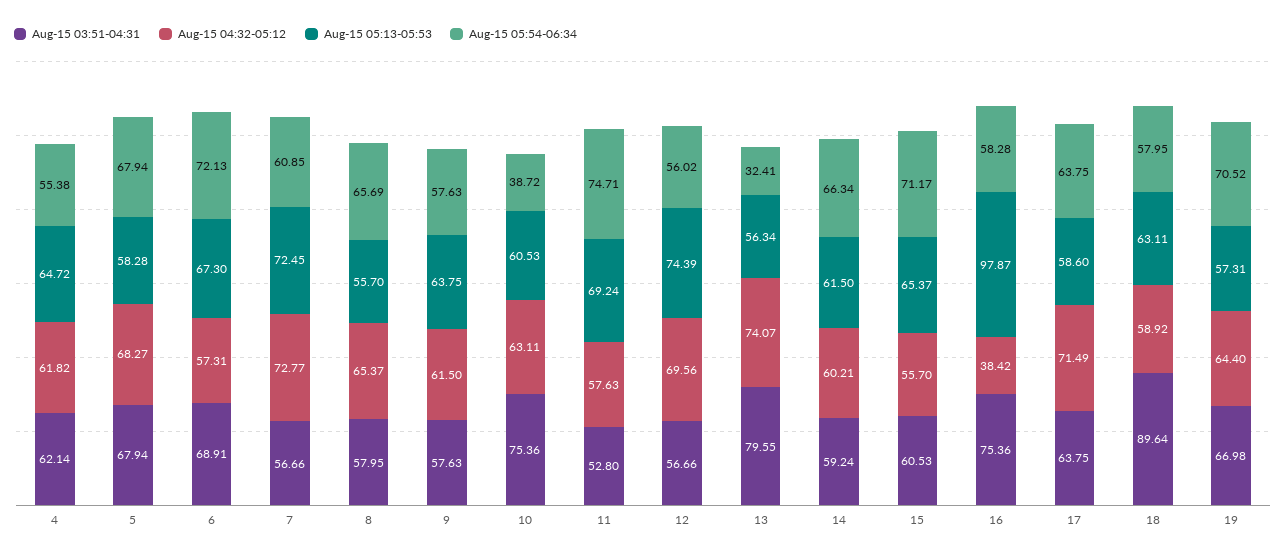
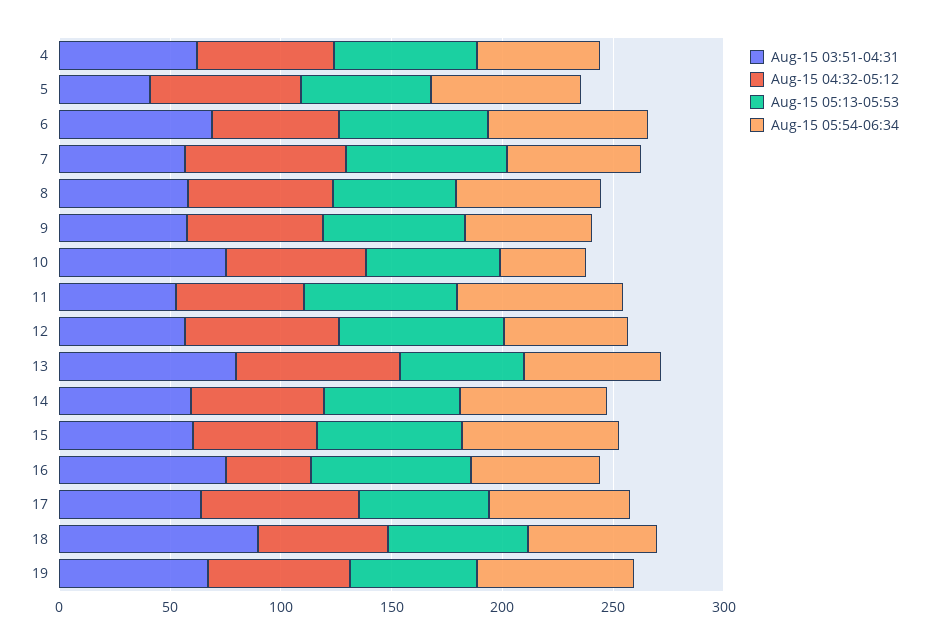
Aug-15 03:51-04:31, 5: 67.94 -> 40
Aug-15 05:54-06:34, 13: 32.41 -> 60
Aug-15 05:13-05:53, 16: 97.87 -> 70

